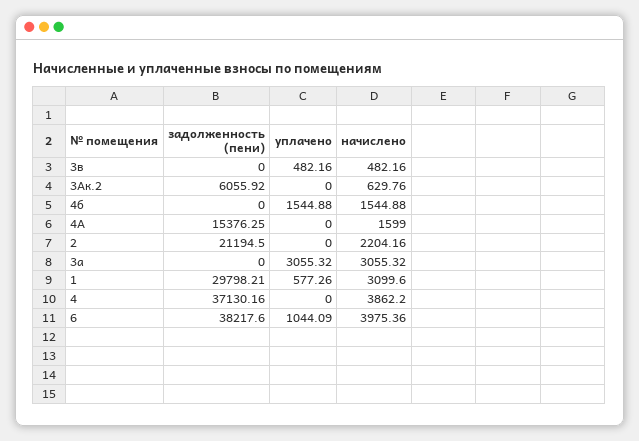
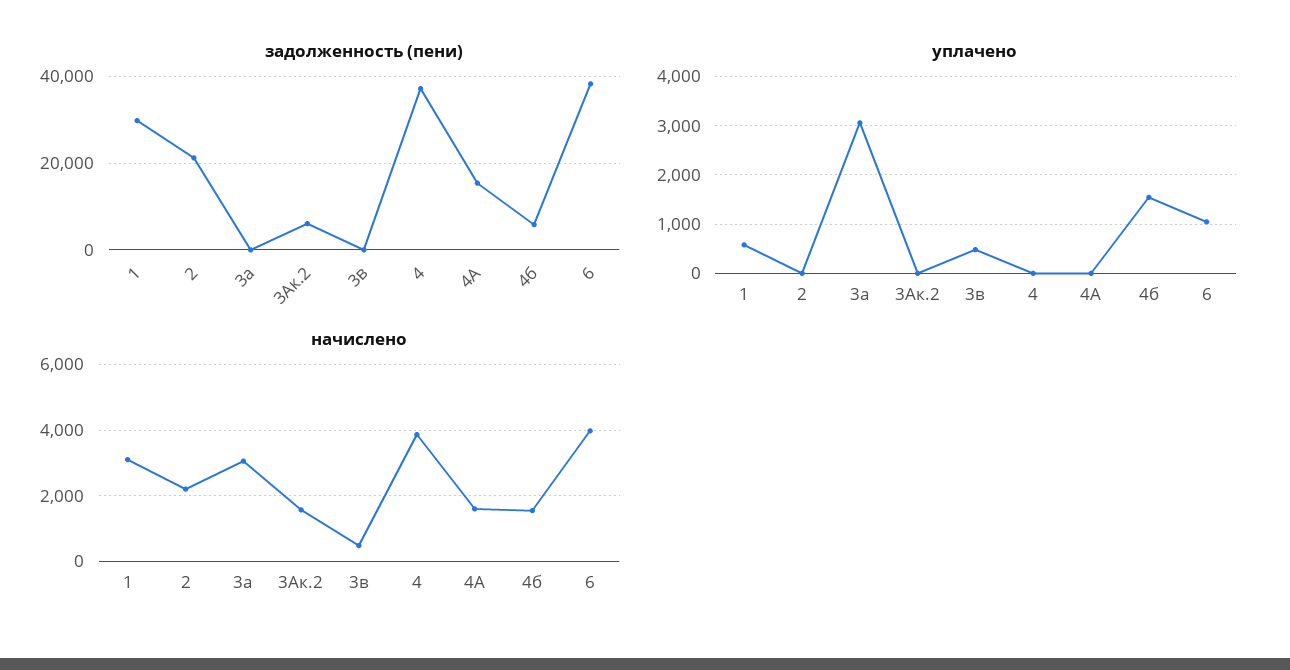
начислено, 3Ак.2: 629.76 -> 1600
задолженность (пени), 4б: 0 -> 6000

